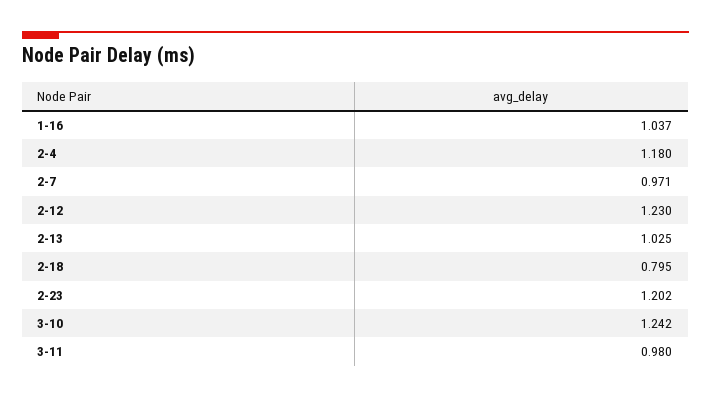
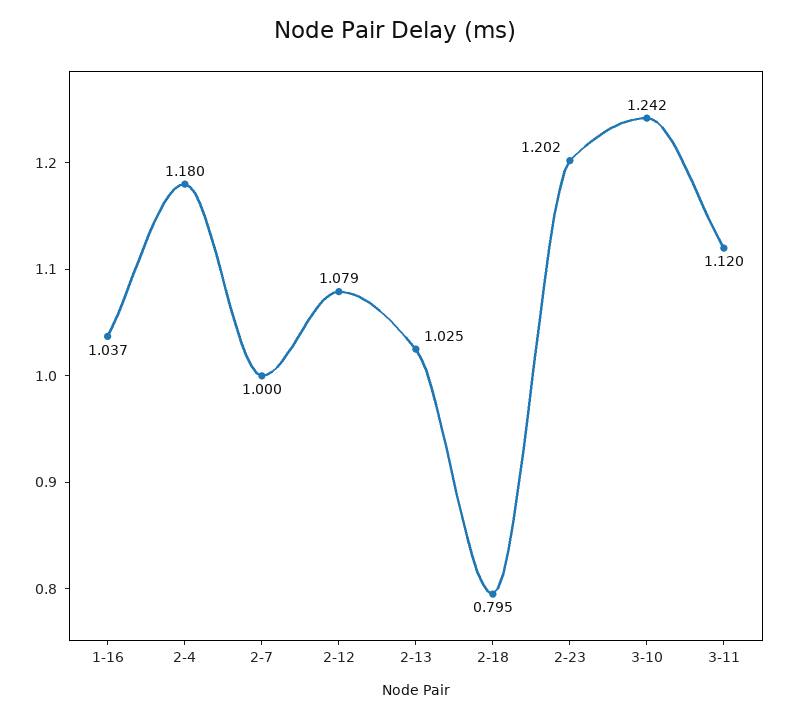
2-7: 0.971 -> 1
2-12: 1.23 -> 1.079
3-11: 0.98 -> 1.12

